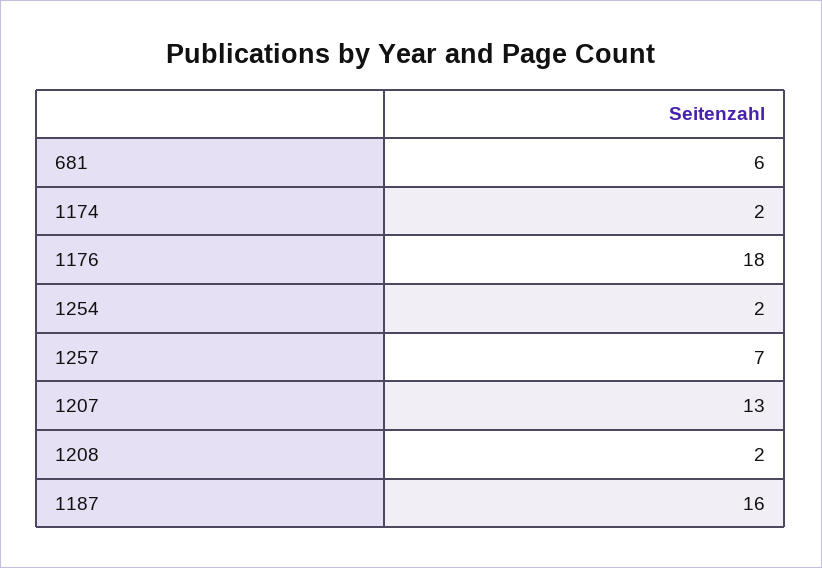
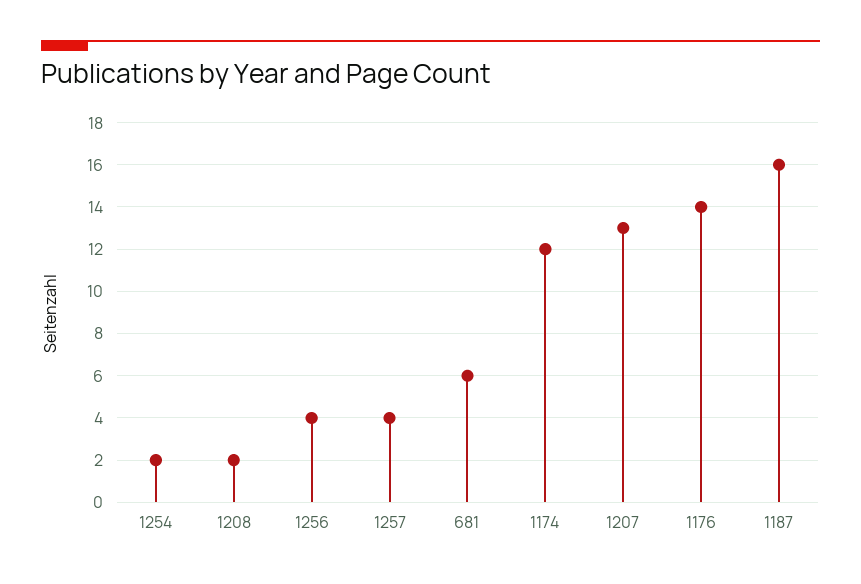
1174: 2 -> 12
1176: 18 -> 14
1257: 7 -> 4
1256: none -> 4

